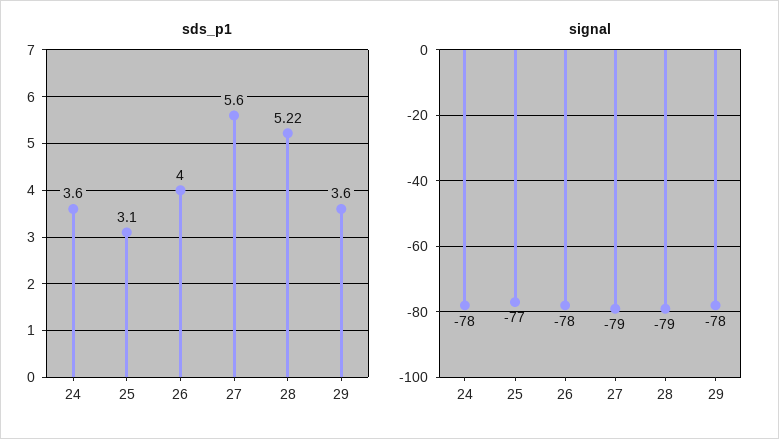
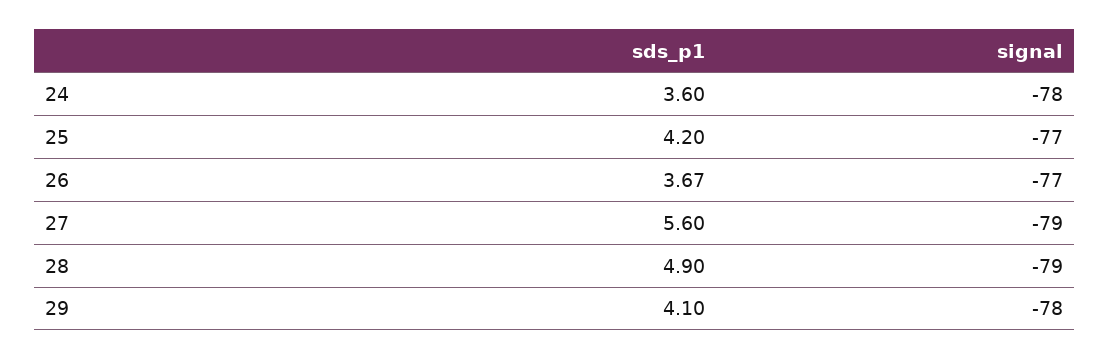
sds_p1, 25: 3.1 -> 4.2
sds_p1, 26: 4 -> 3.67
sds_p1, 28: 5.22 -> 4.9
sds_p1, 29: 3.6 -> 4.1
signal, 26: -78 -> -77

